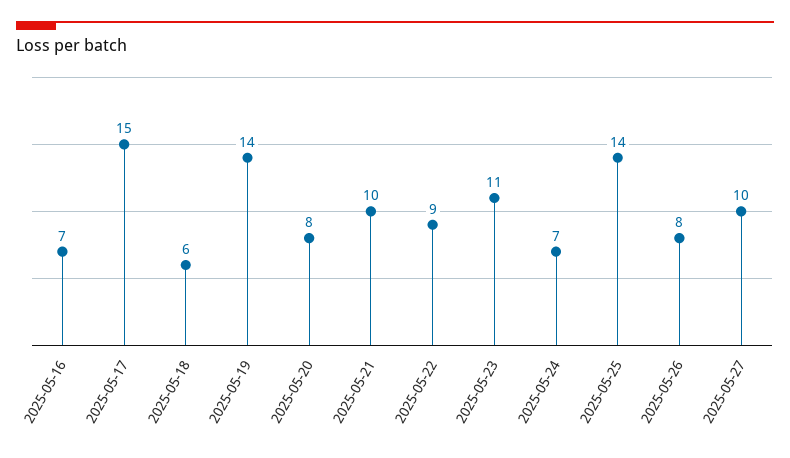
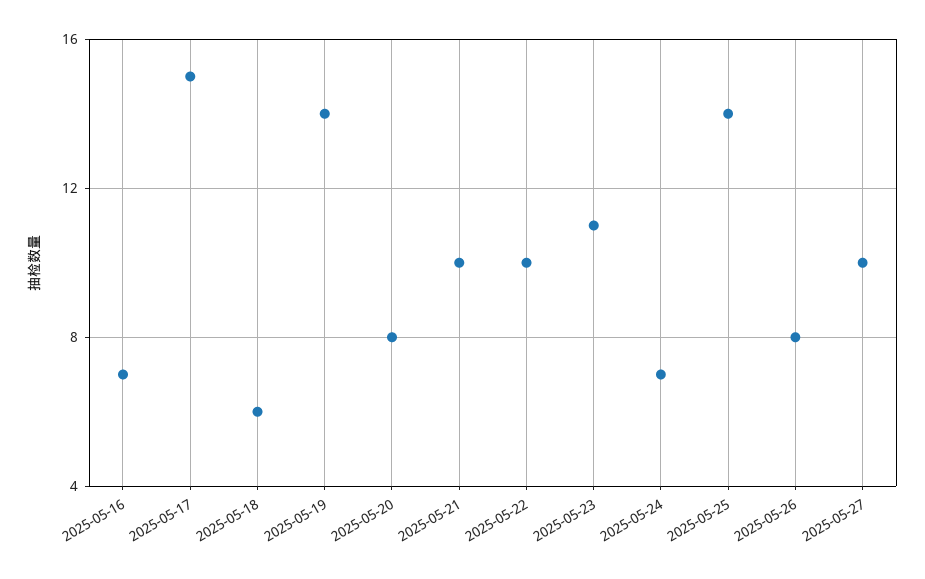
2025-05-22: 9 -> 10

